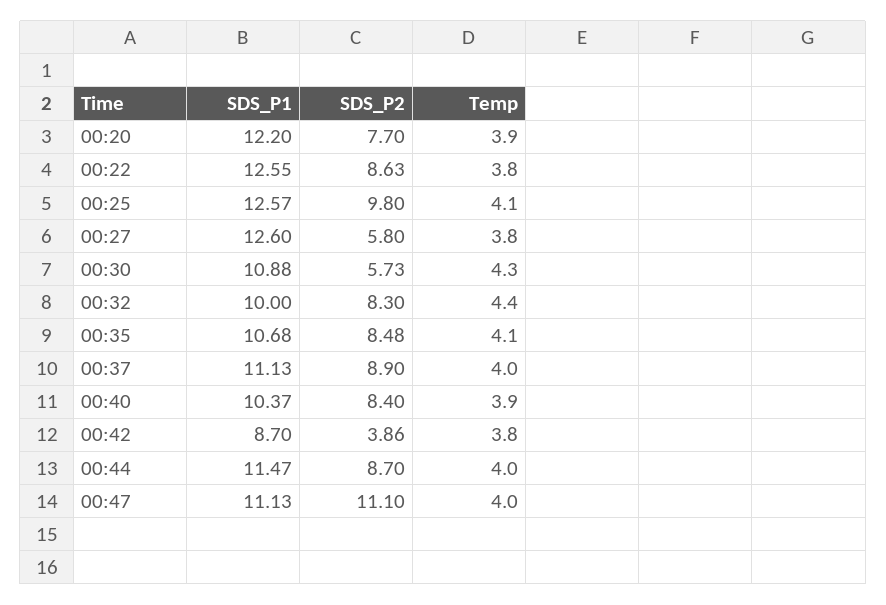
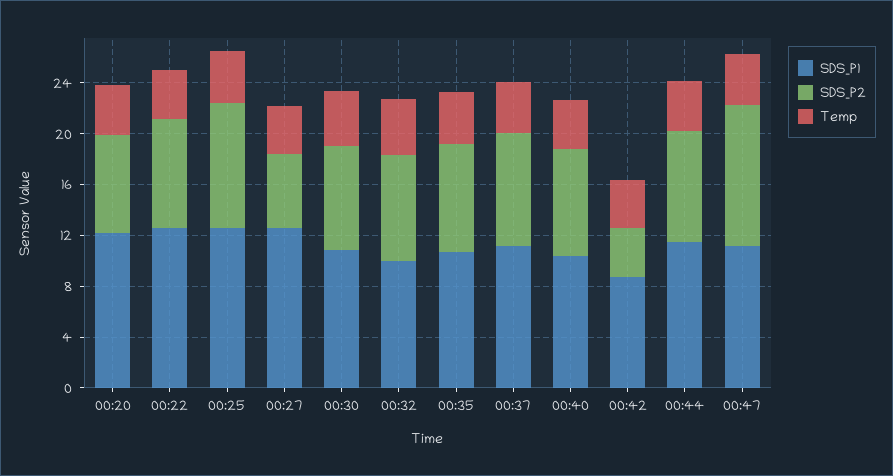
SDS_P2, 00:30: 5.73 -> 8

